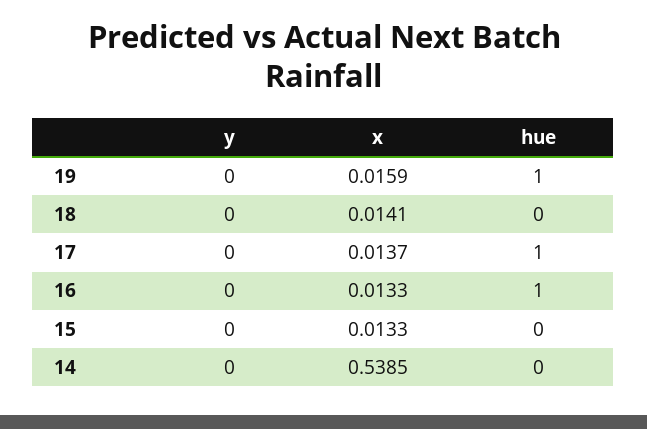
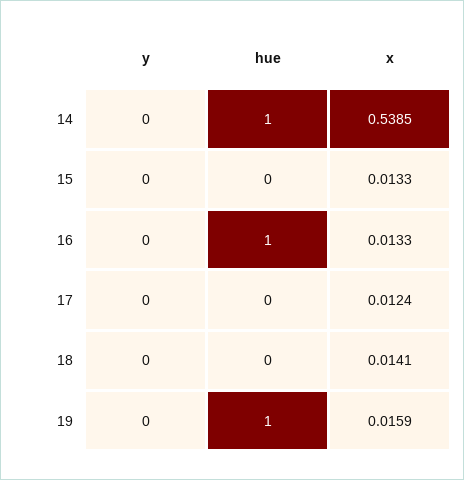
x, 17: 0.0137 -> 0.0124
hue, 17: 1 -> 0
hue, 14: 0 -> 1

